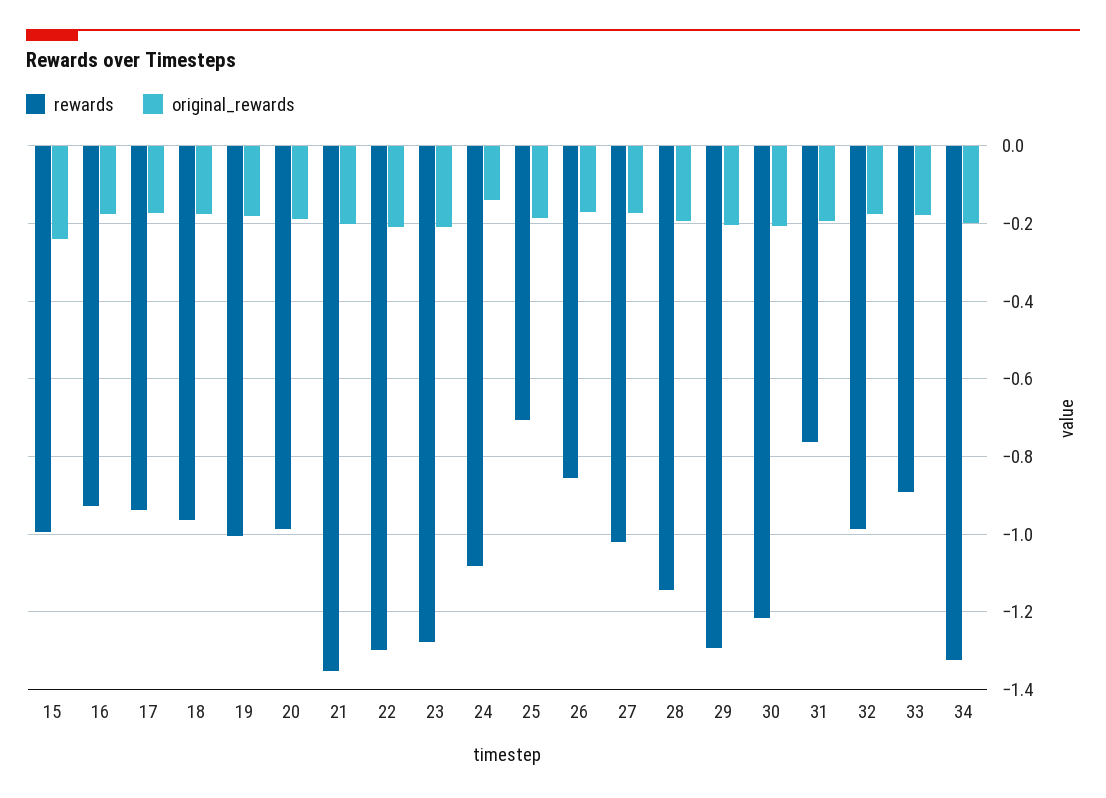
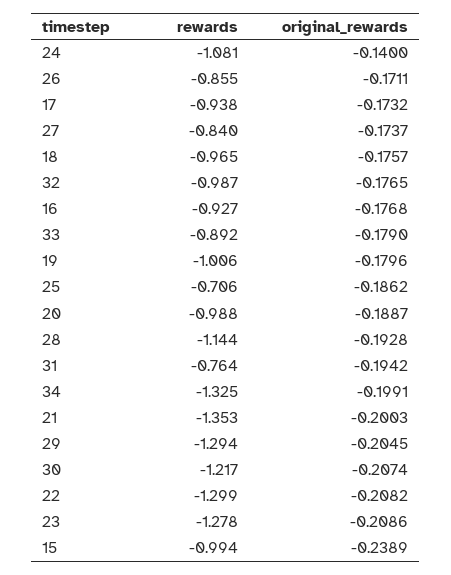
rewards, 27: -1.02 -> -0.84

